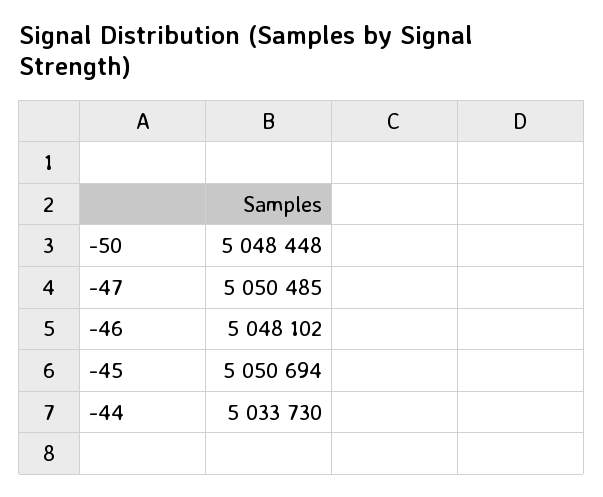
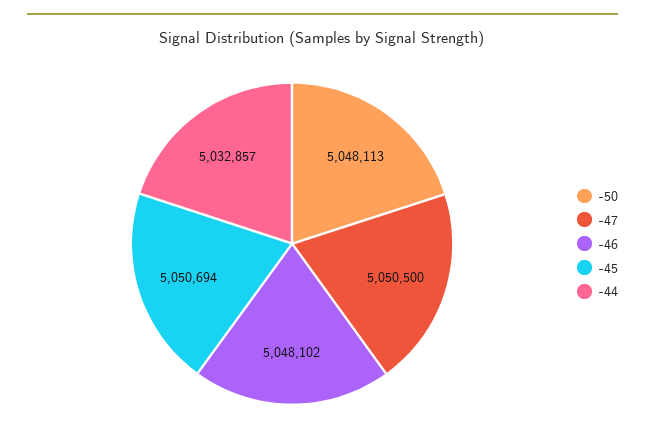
-50: 5048448 -> 5048113
-47: 5050485 -> 5050500
-44: 5033730 -> 5032857

